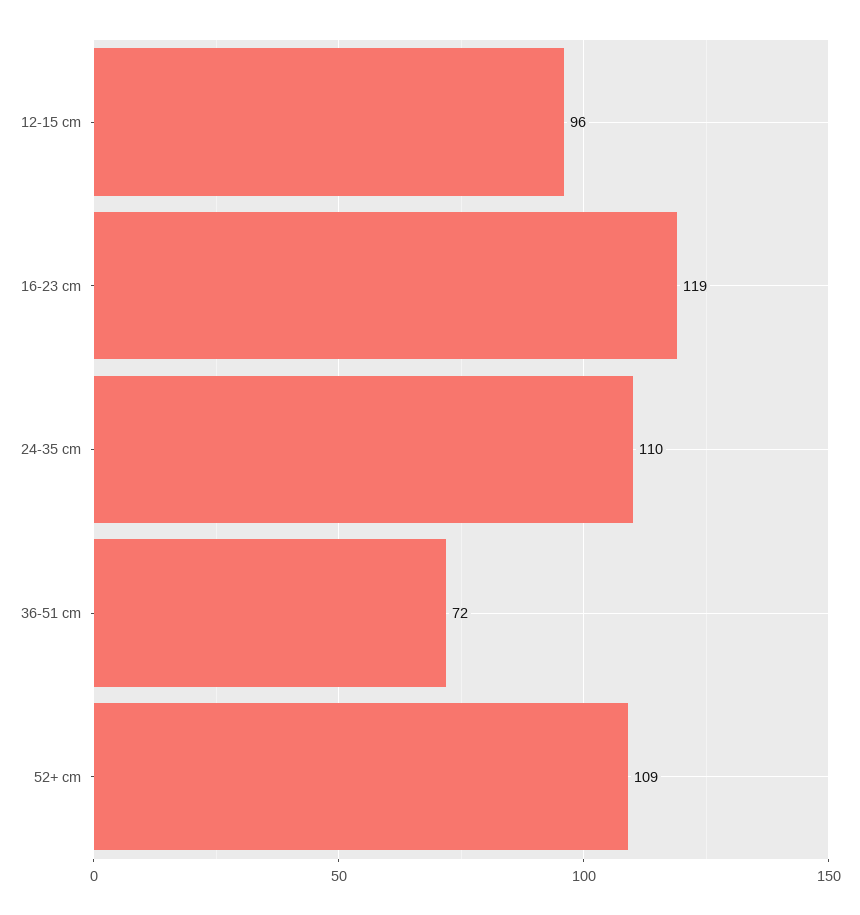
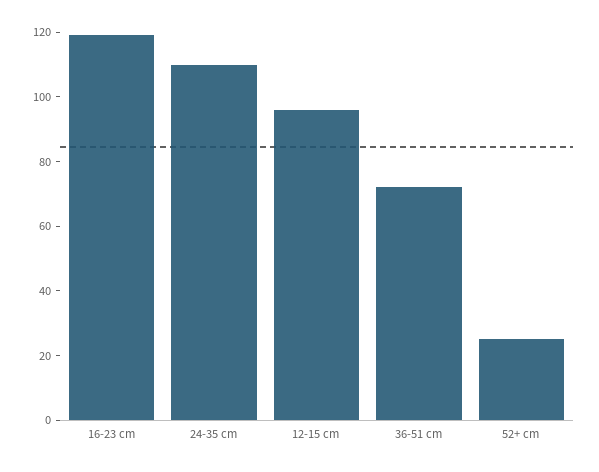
52+ cm: 109 -> 25

